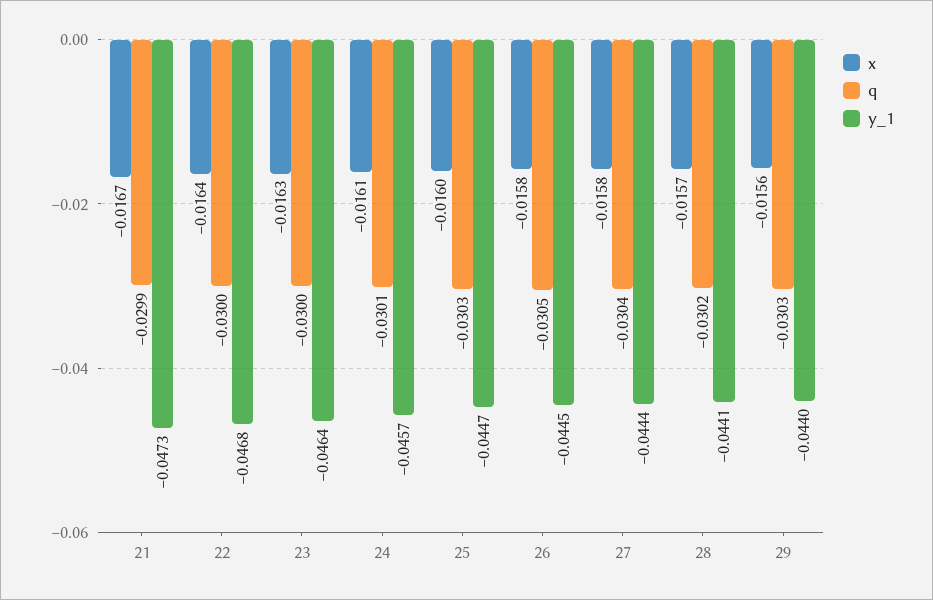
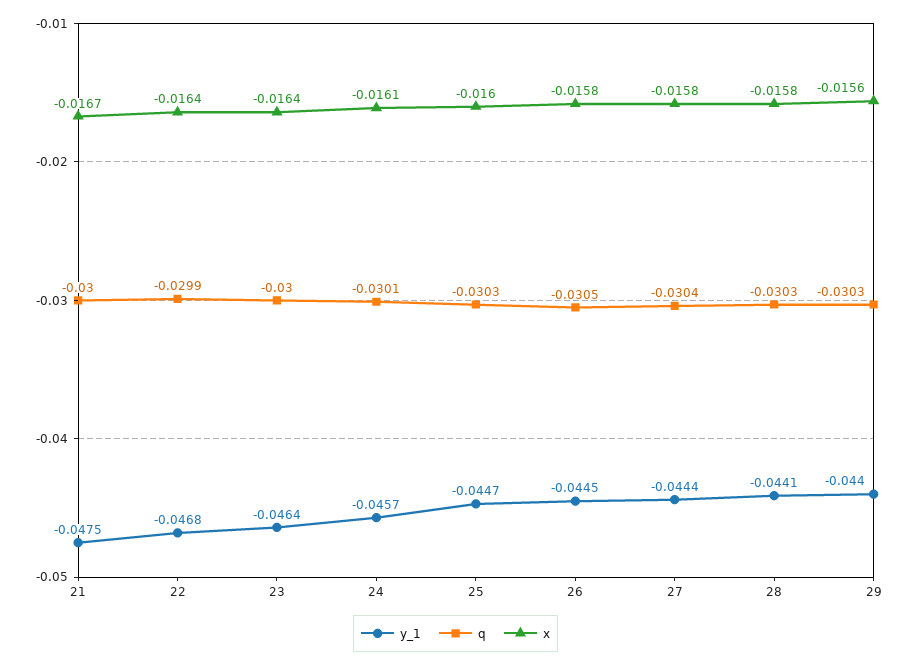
q, 21: -0.0299 -> -0.03
y_1, 21: -0.0473 -> -0.0475
q, 22: -0.03 -> -0.0299
x, 23: -0.0163 -> -0.0164
x, 28: -0.0157 -> -0.0158
q, 28: -0.0302 -> -0.0303

